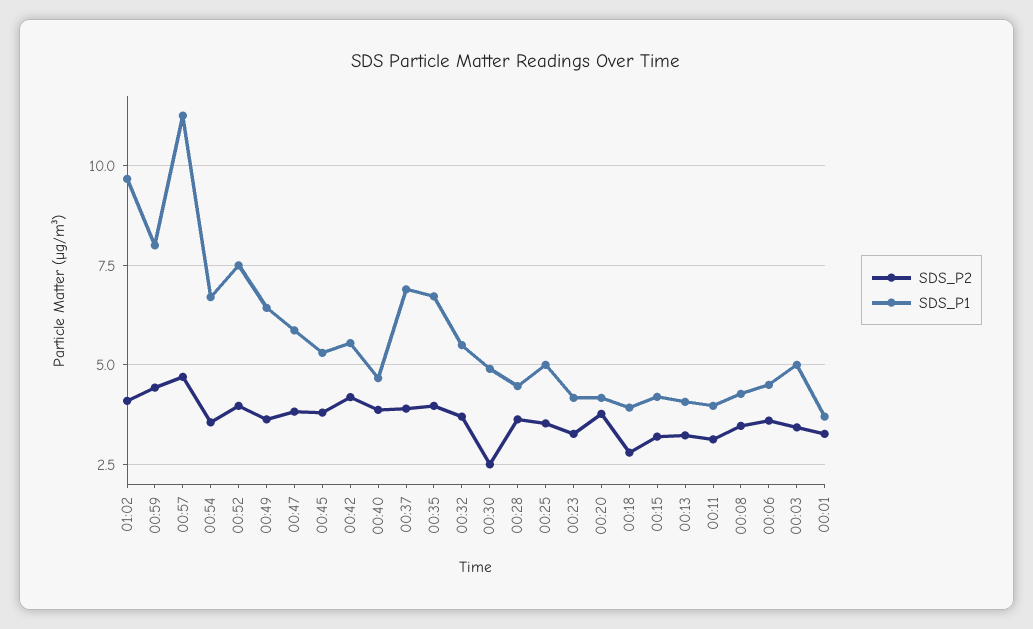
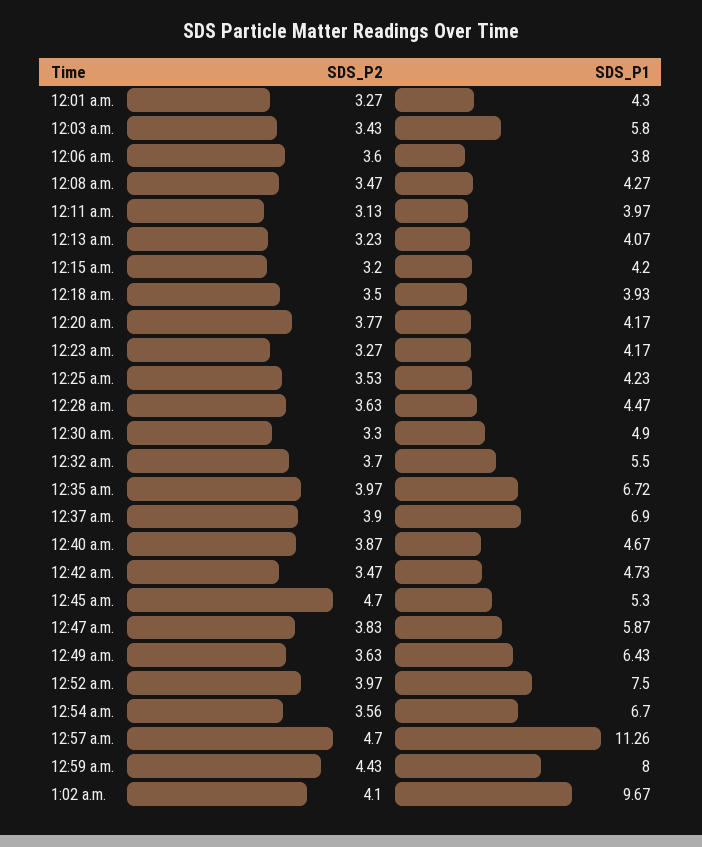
SDS_P2, 00:45: 3.75 -> 4.7
SDS_P2, 00:42: 4.25 -> 3.47
SDS_P1, 00:42: 5.5 -> 4.73
SDS_P2, 00:30: 2.5 -> 3.3
SDS_P1, 00:25: 5 -> 4.23
SDS_P2, 00:18: 2.75 -> 3.5
SDS_P1, 00:06: 4.5 -> 3.8
SDS_P1, 00:03: 5 -> 5.8
SDS_P1, 00:01: 3.75 -> 4.3

